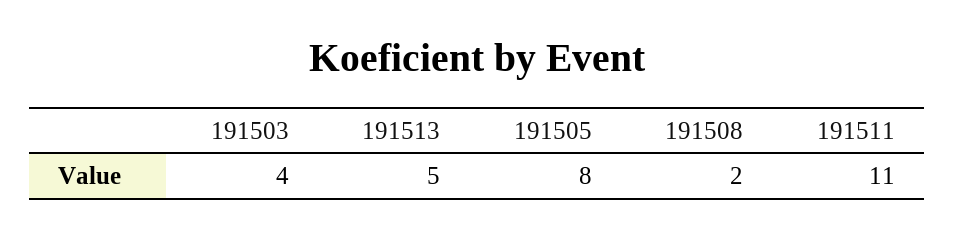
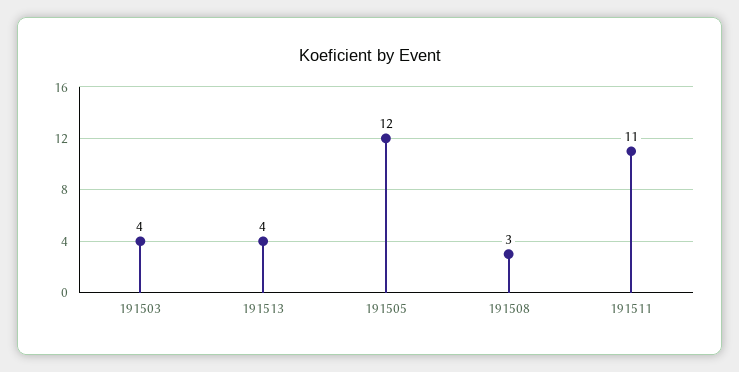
191513: 5 -> 4
191505: 8 -> 12
191508: 2 -> 3

